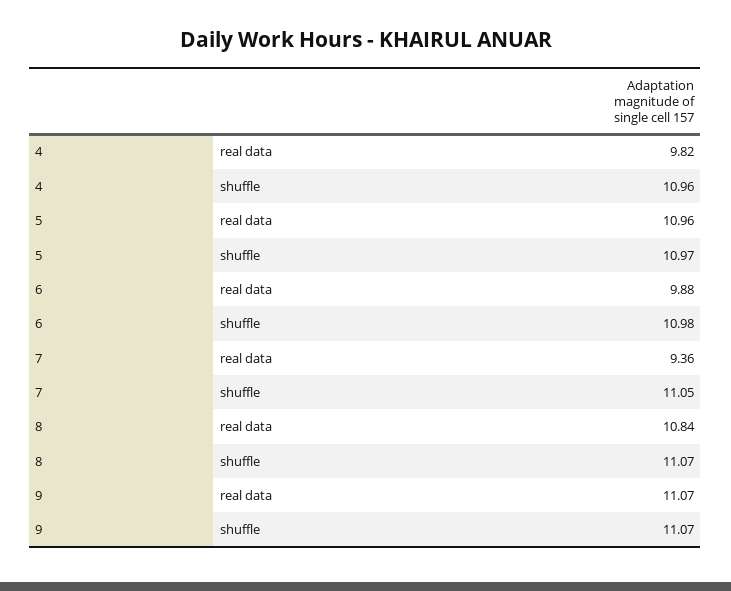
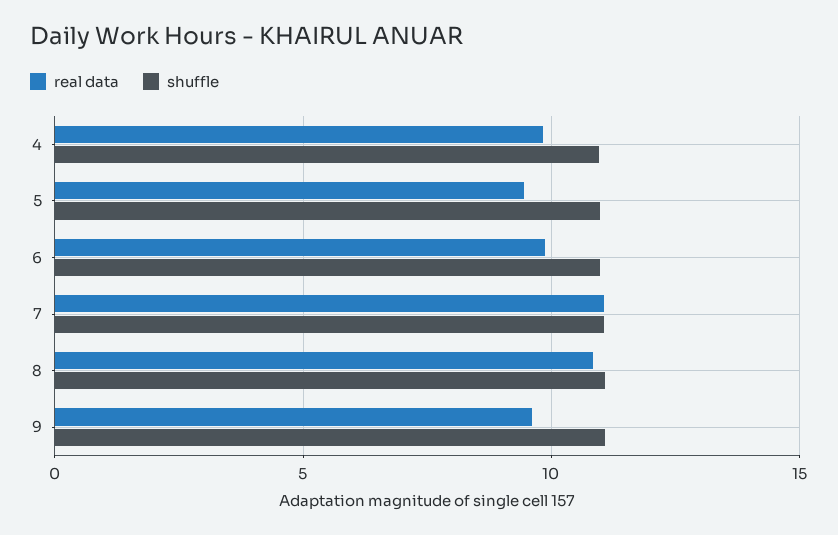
real data, 5: 10.96 -> 9.5
real data, 7: 9.36 -> 11
real data, 9: 11.07 -> 9.5

